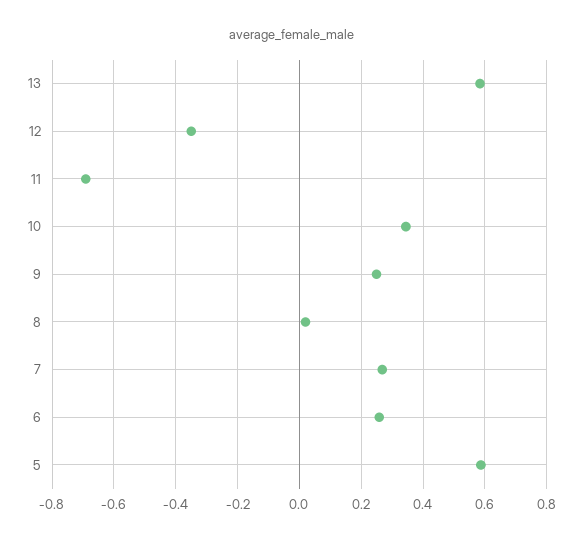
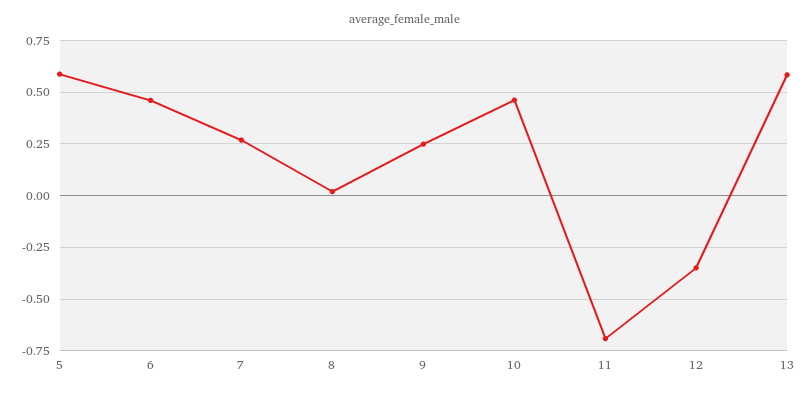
10: 0.34 -> 0.45
6: 0.26 -> 0.45

